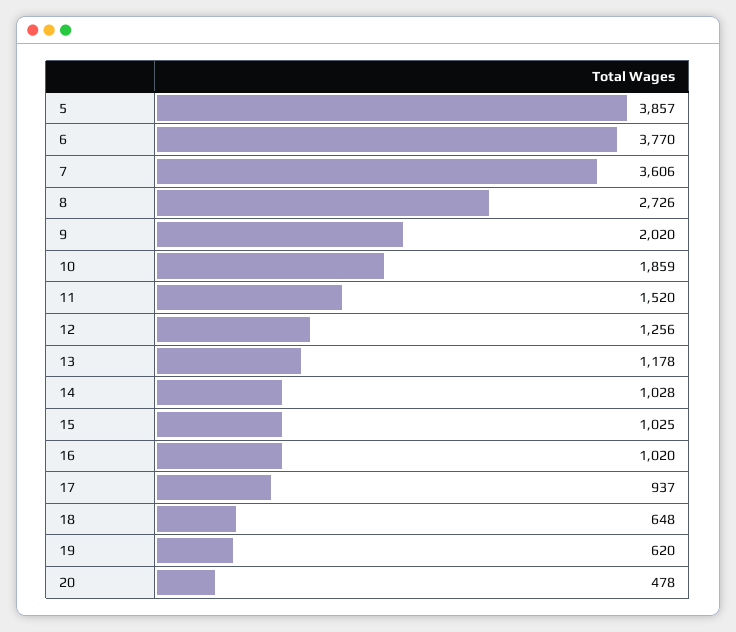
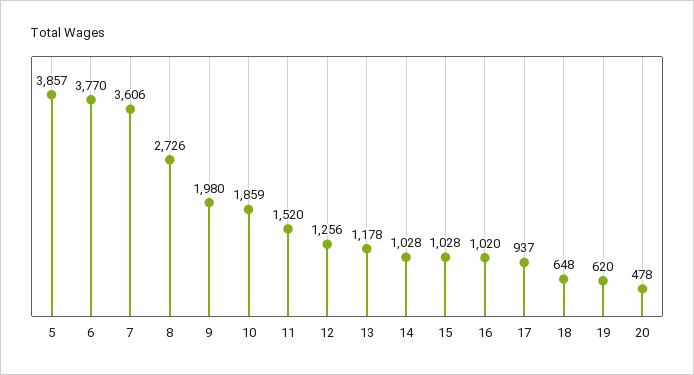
9: 2020 -> 1980
15: 1025 -> 1028

